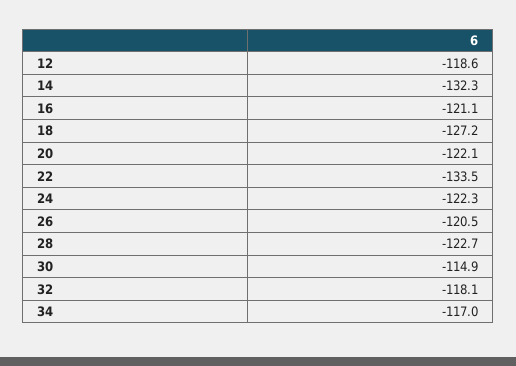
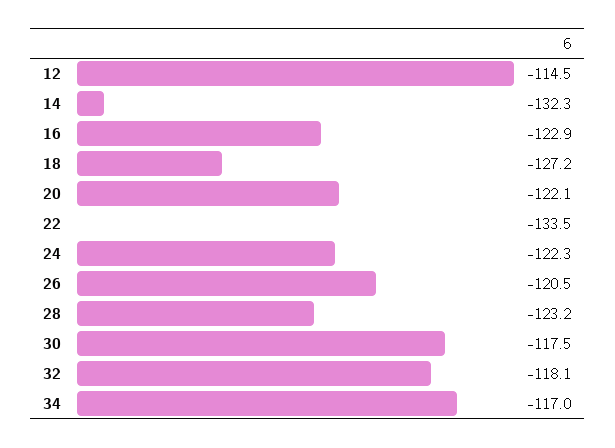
12: -118.6 -> -114.5
16: -121.1 -> -122.9
28: -122.7 -> -123.2
30: -114.9 -> -117.5

